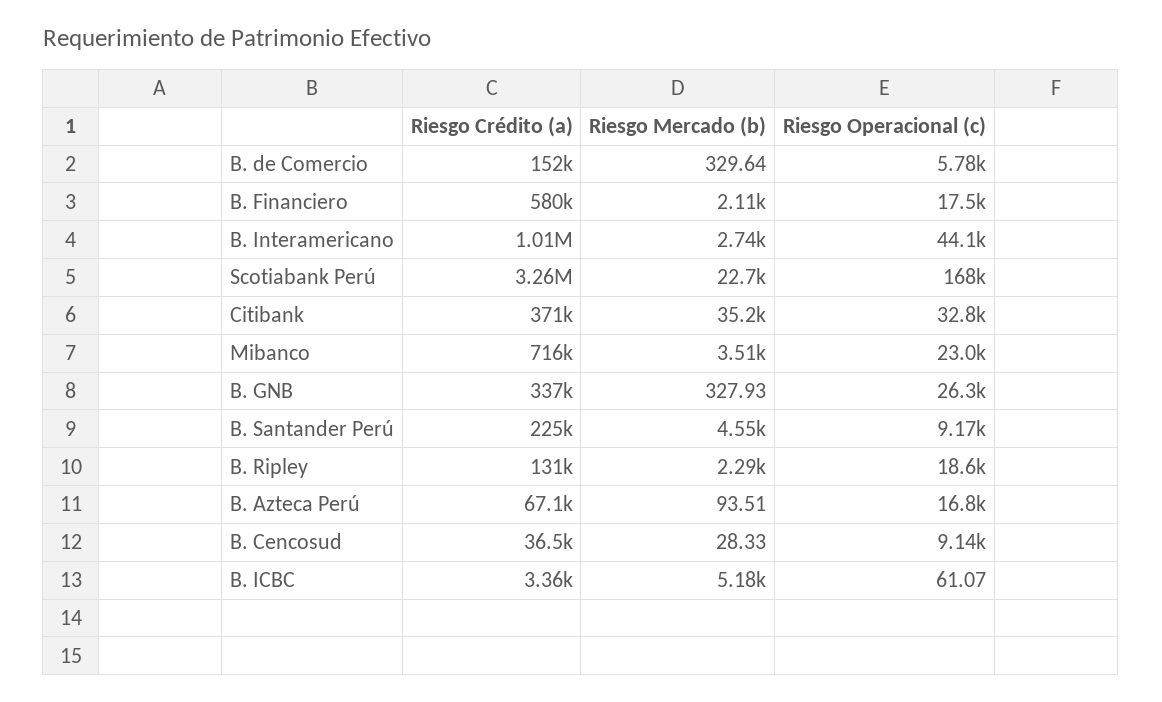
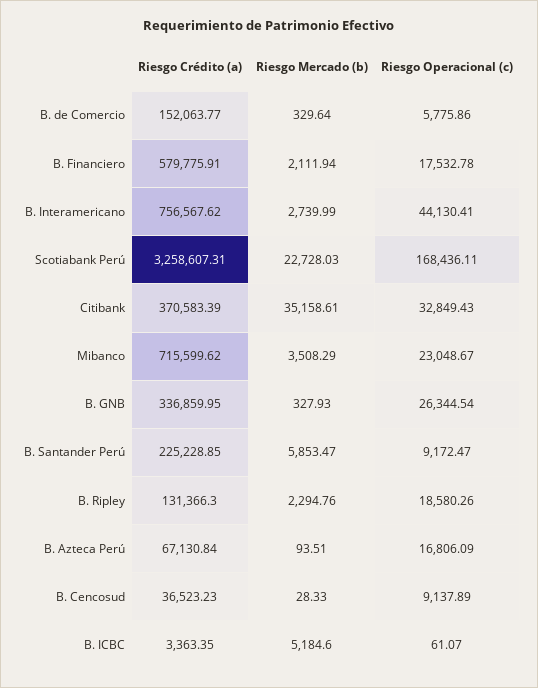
Riesgo Crédito (a), B. Interamericano: 1010000 -> 756567.62
Riesgo Mercado (b), B. Santander Perú: 4550 -> 5853.47

